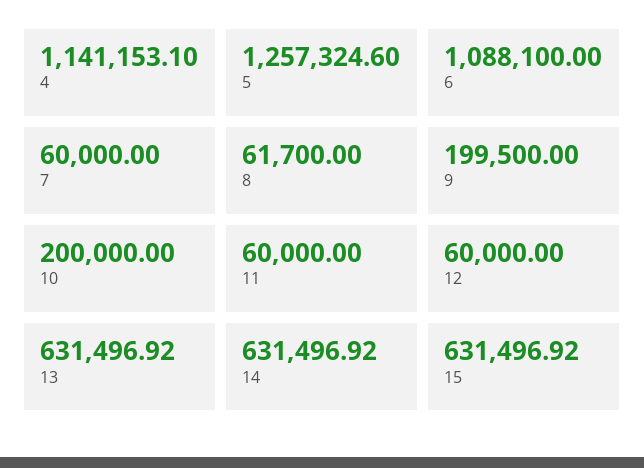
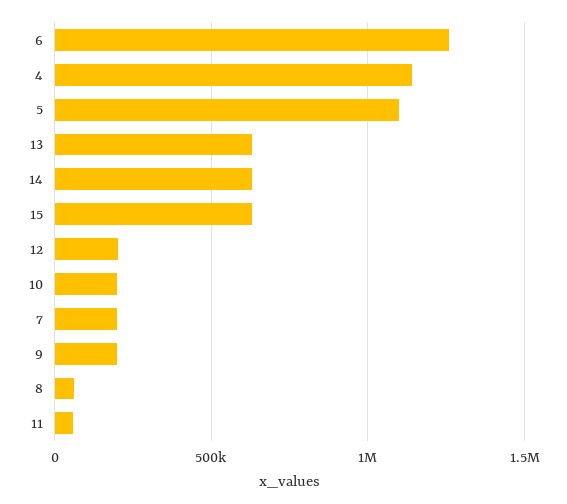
5: 1257324.6 -> 1100000
6: 1088100 -> 1250000
7: 60000 -> 200000
12: 60000 -> 200000

